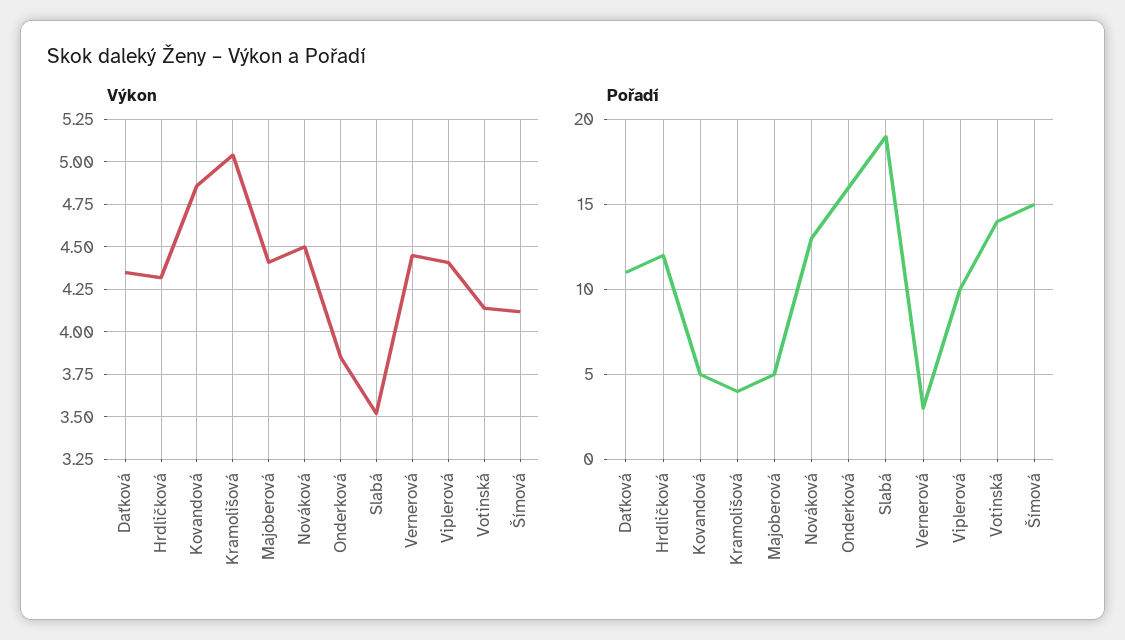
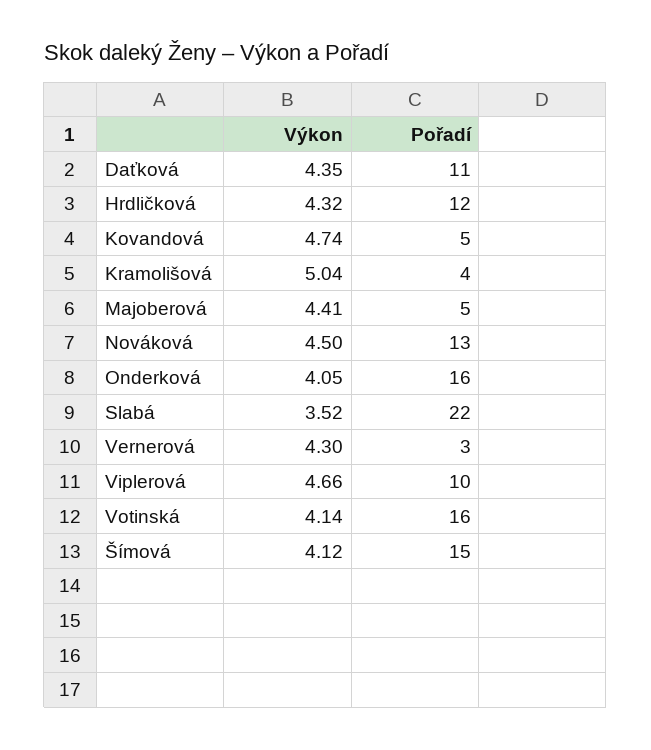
Výkon, Kovandová: 4.85 -> 4.74
Výkon, Onderková: 3.85 -> 4.05
Výkon, Vernerová: 4.45 -> 4.3
Výkon, Viplerová: 4.4 -> 4.66
Pořadí, Slabá: 19 -> 22
Pořadí, Votinská: 14 -> 16

